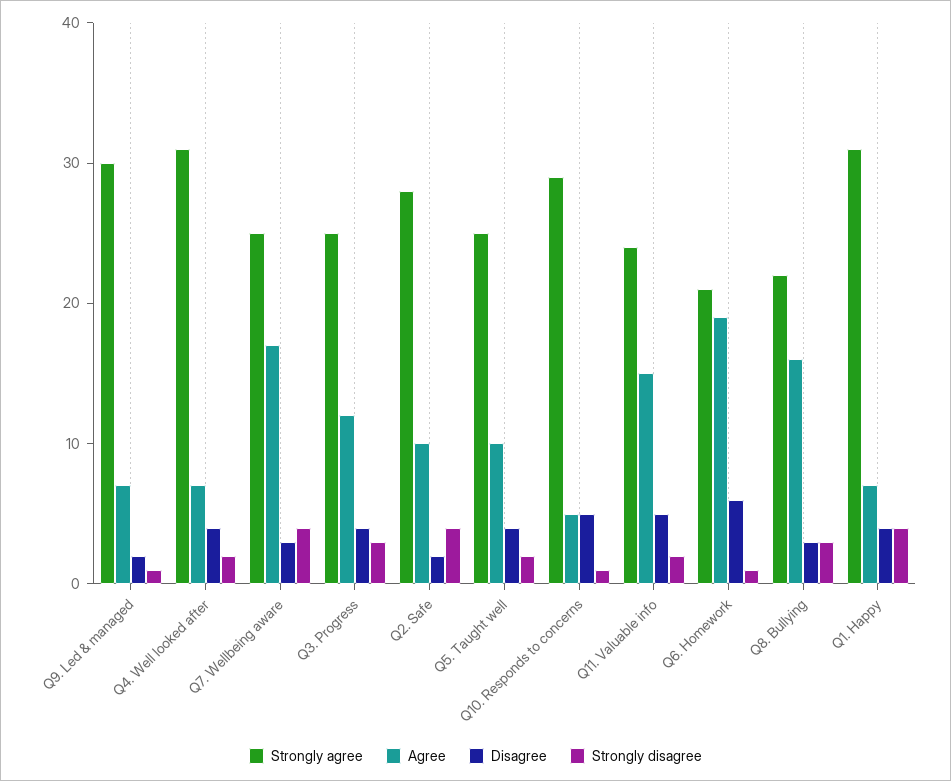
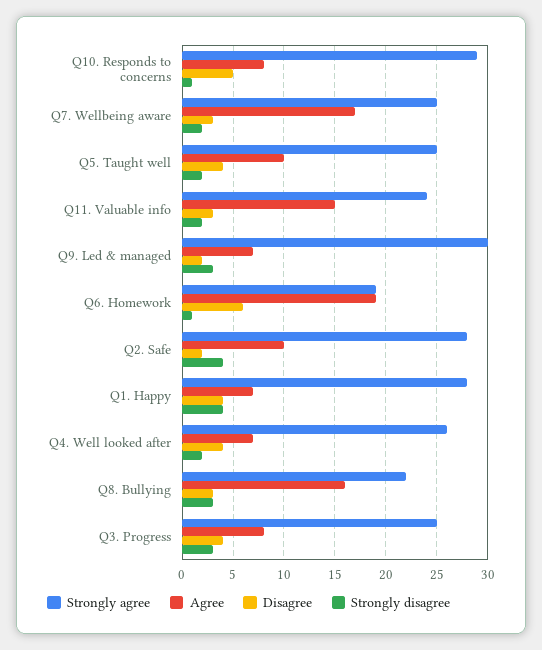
Strongly disagree, Q9. Led & managed: 1 -> 3
Strongly agree, Q4. Well looked after: 31 -> 26
Strongly disagree, Q7. Wellbeing aware: 4 -> 2
Agree, Q3. Progress: 12 -> 8
Agree, Q10. Responds to concerns: 5 -> 8
Disagree, Q11. Valuable info: 5 -> 3
Strongly agree, Q6. Homework: 21 -> 19
Strongly agree, Q1. Happy: 31 -> 28

